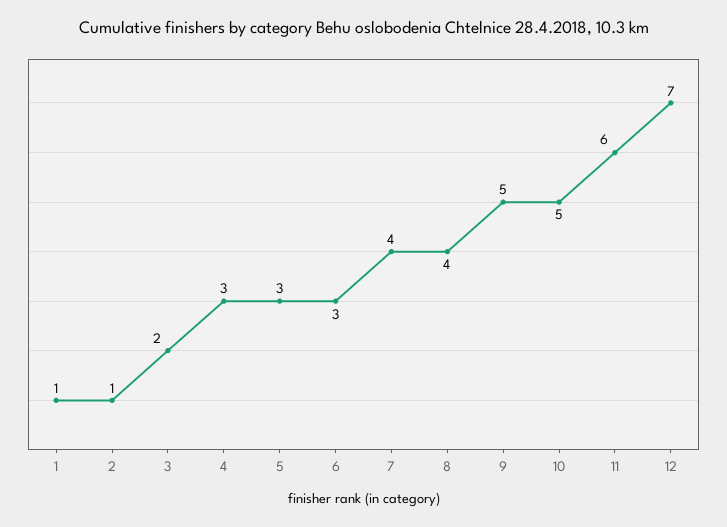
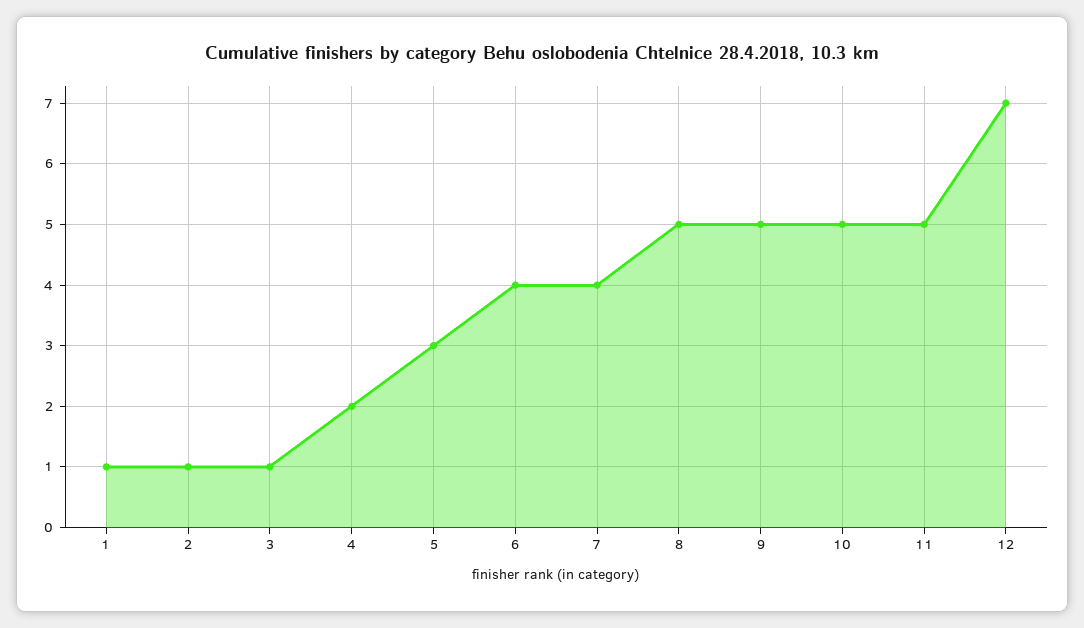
3: 2 -> 1
4: 3 -> 2
6: 3 -> 4
8: 4 -> 5
11: 6 -> 5

